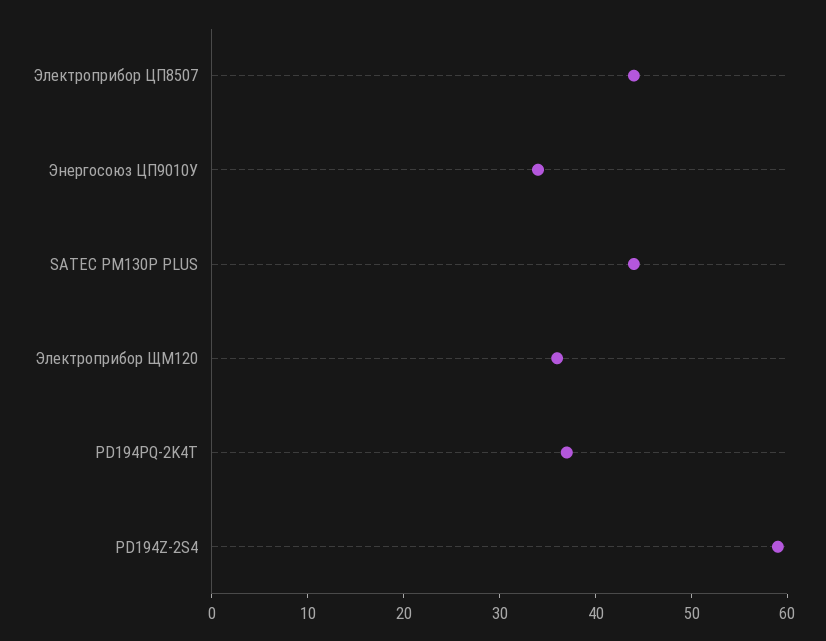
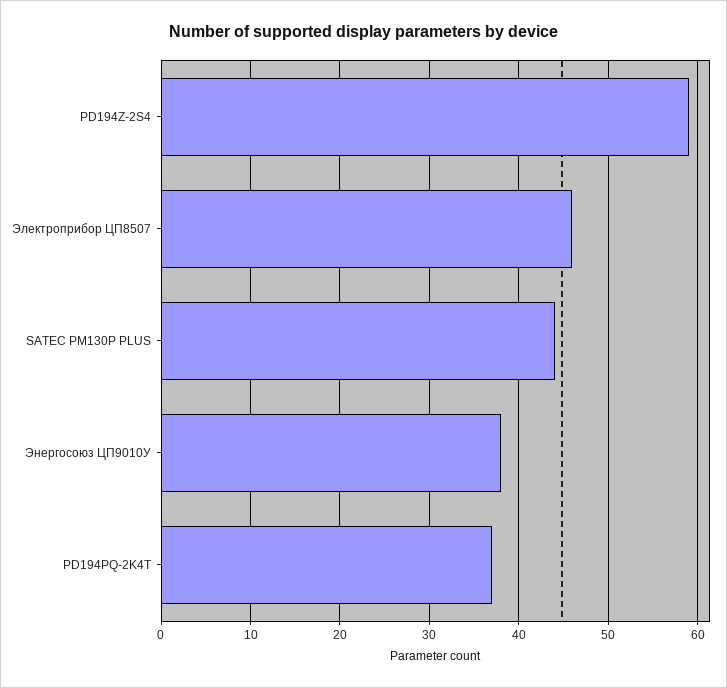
Электроприбор ЦП8507: 44 -> 46
Энергосоюз ЦП9010У: 34 -> 38
Электроприбор ЩМ120: 36 -> none

